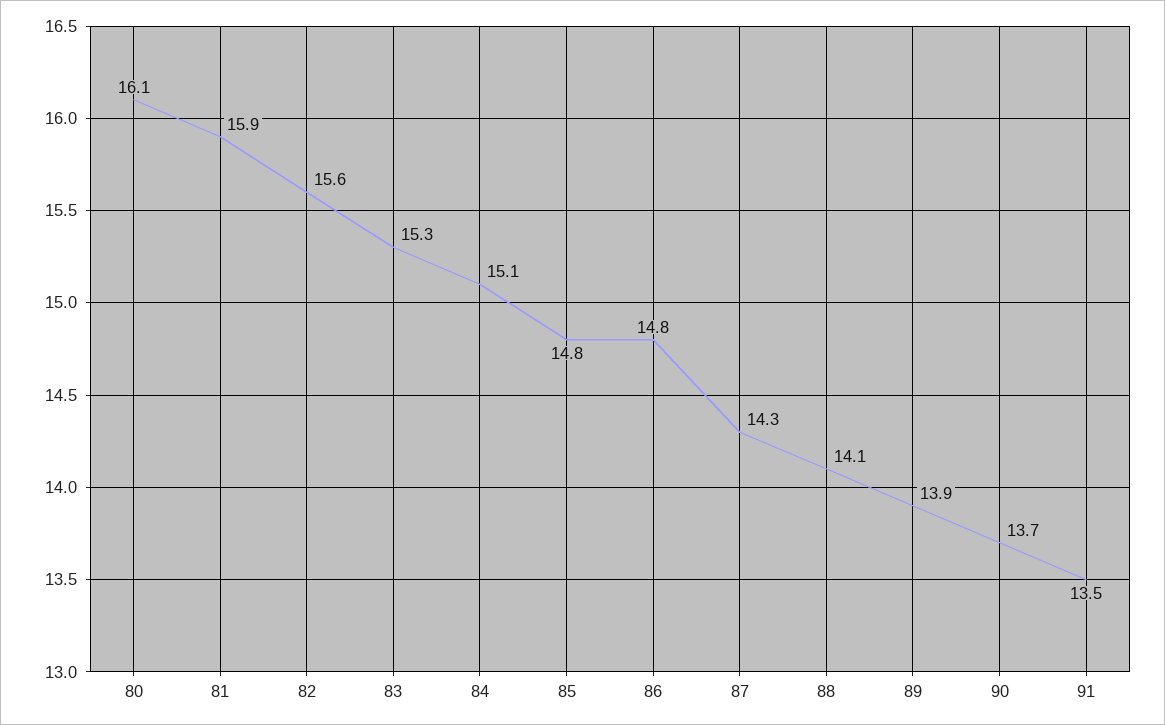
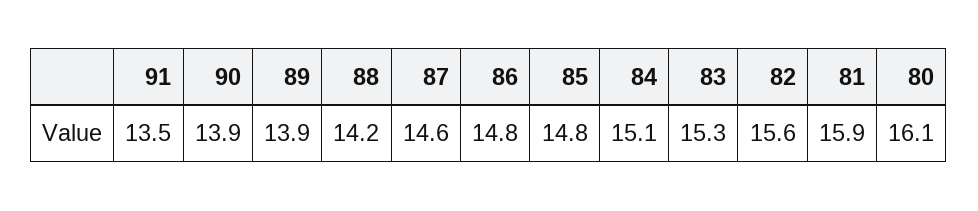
87: 14.3 -> 14.6
88: 14.1 -> 14.2
90: 13.7 -> 13.9

